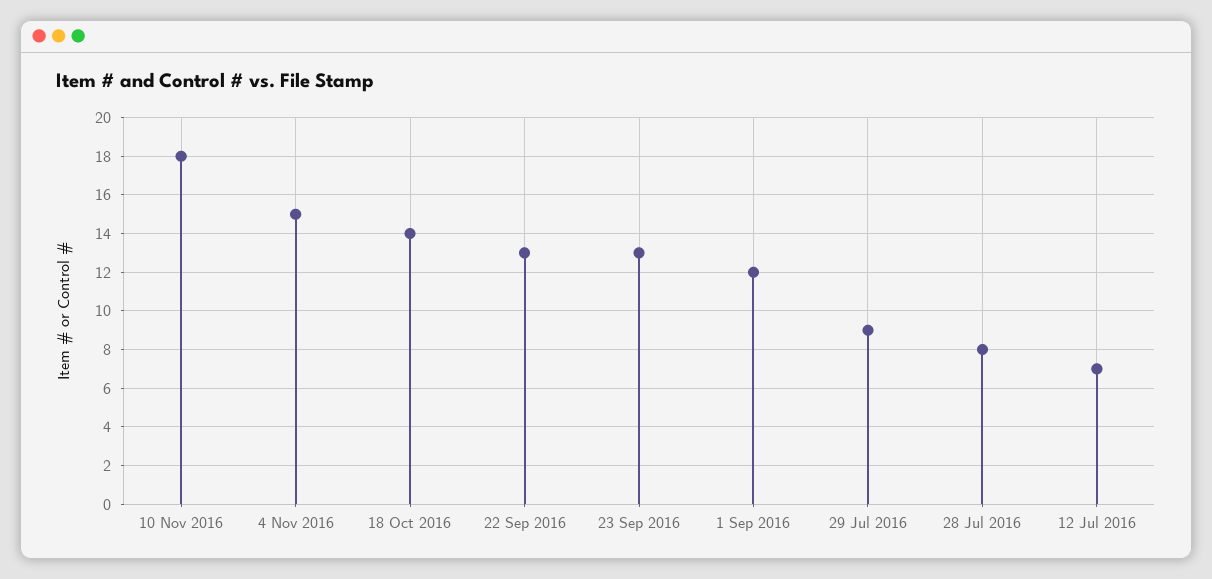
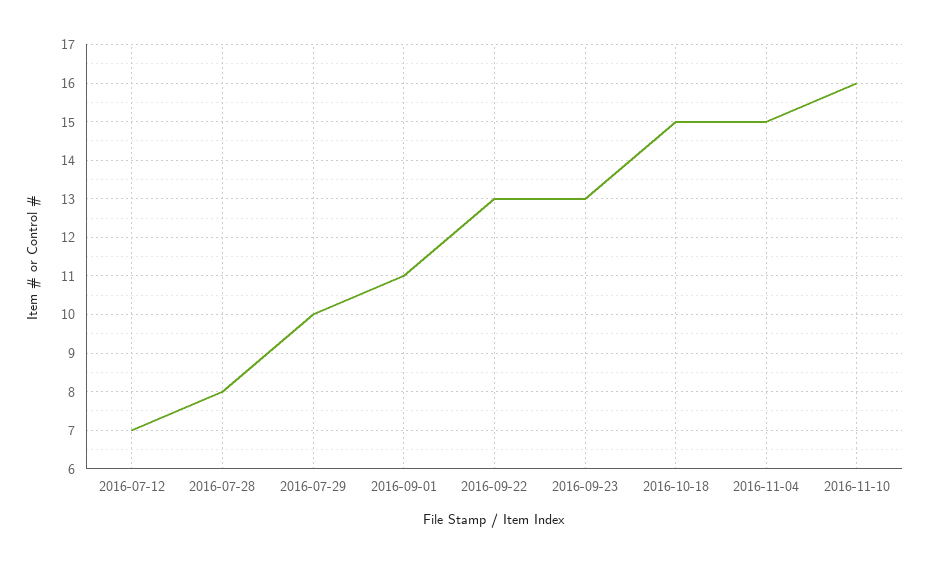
10 Nov 2016: 18 -> 16
18 Oct 2016: 14 -> 15
1 Sep 2016: 12 -> 11
29 Jul 2016: 9 -> 10

